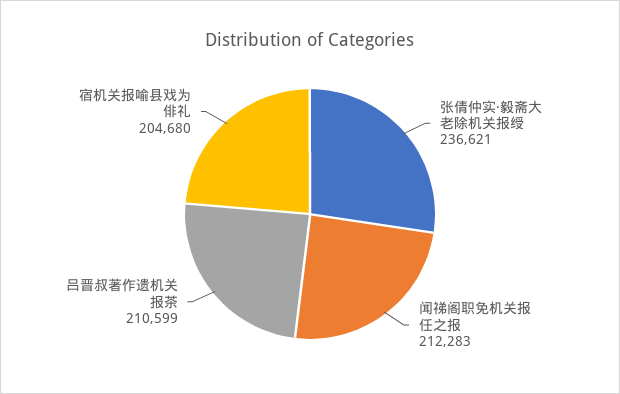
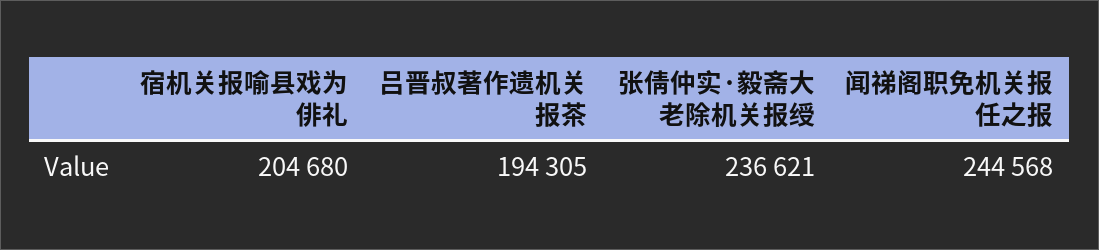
闻祶阁职免机关报任之报: 212283 -> 244568
吕晋叔著作遗机关报茶: 210599 -> 194305

